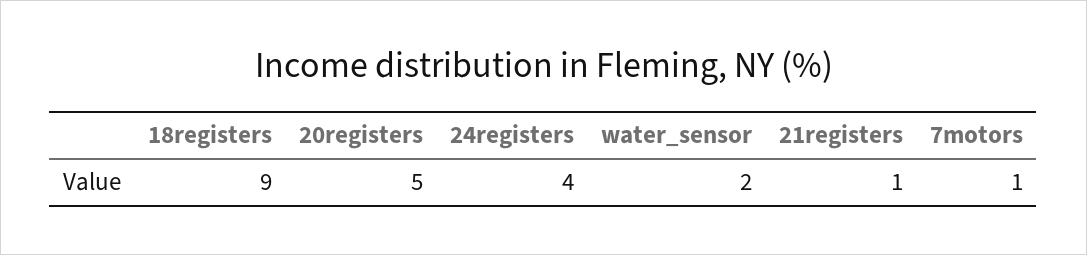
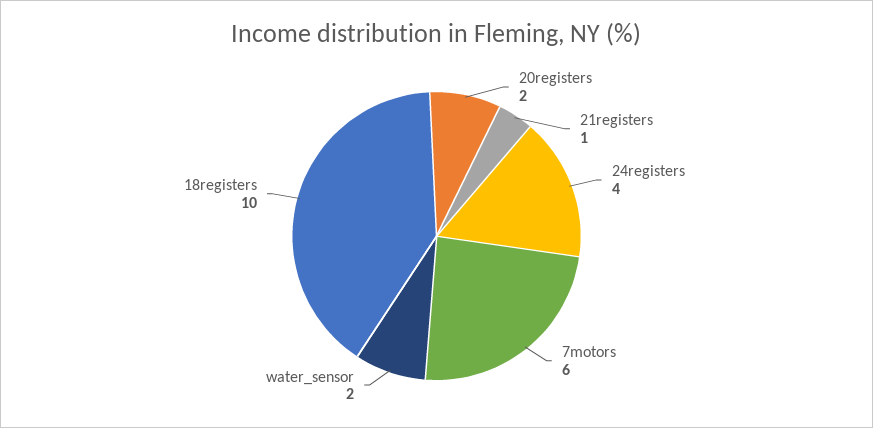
18registers: 9 -> 10
20registers: 5 -> 2
7motors: 1 -> 6

